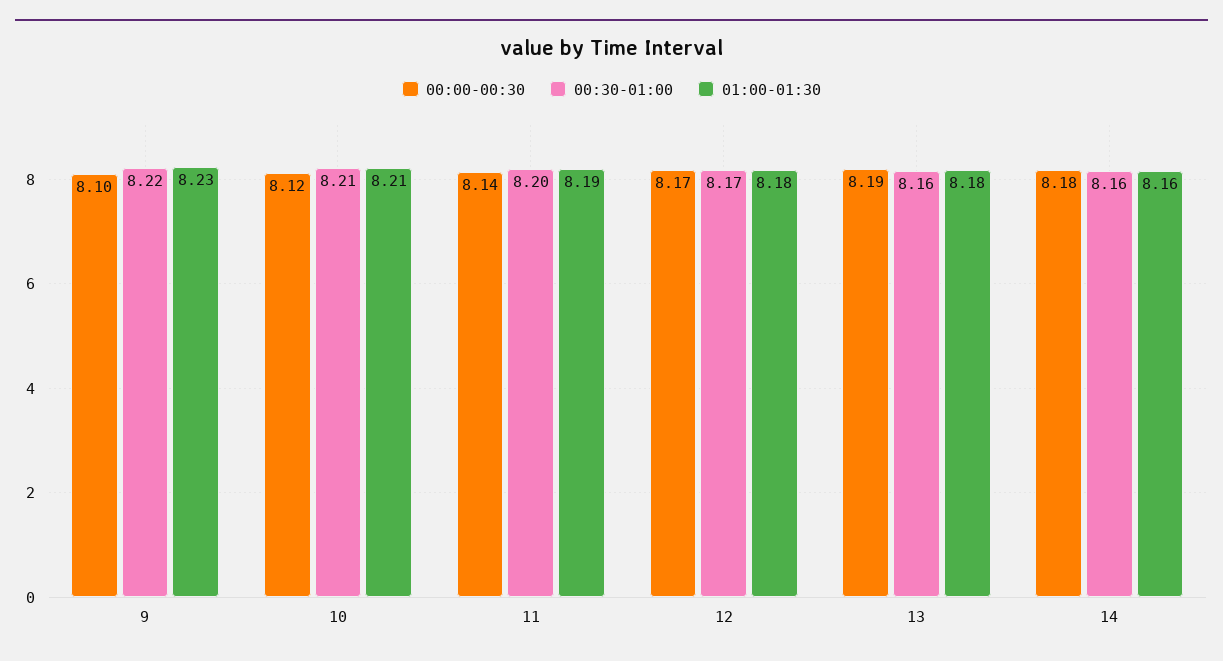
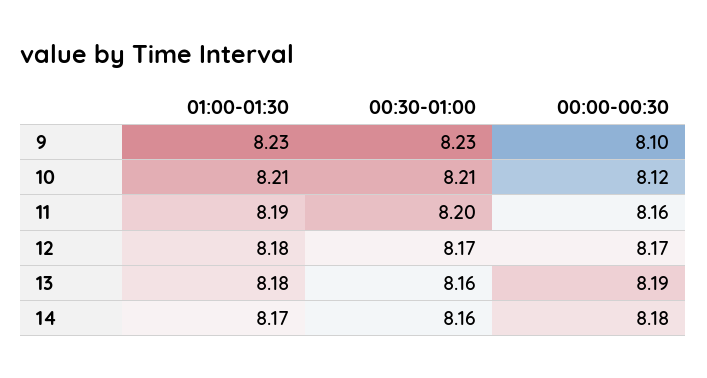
00:30-01:00, 9: 8.22 -> 8.23
00:00-00:30, 11: 8.14 -> 8.16
01:00-01:30, 14: 8.16 -> 8.17

